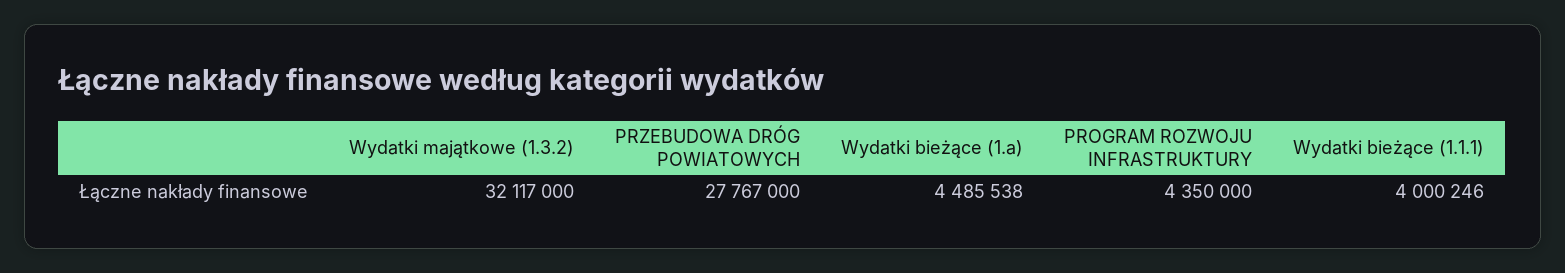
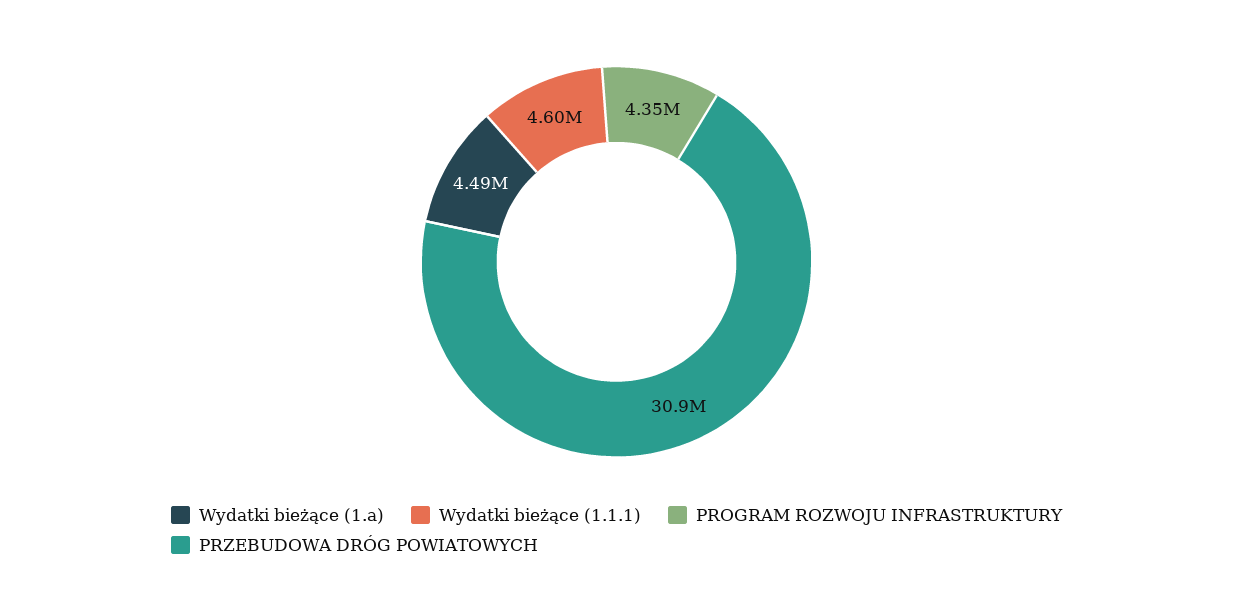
Wydatki majątkowe (1.3.2): 32117000 -> none
PRZEBUDOWA DRÓG POWIATOWYCH: 27767000 -> 30900000
Wydatki bieżące (1.1.1): 4000246 -> 4600000

